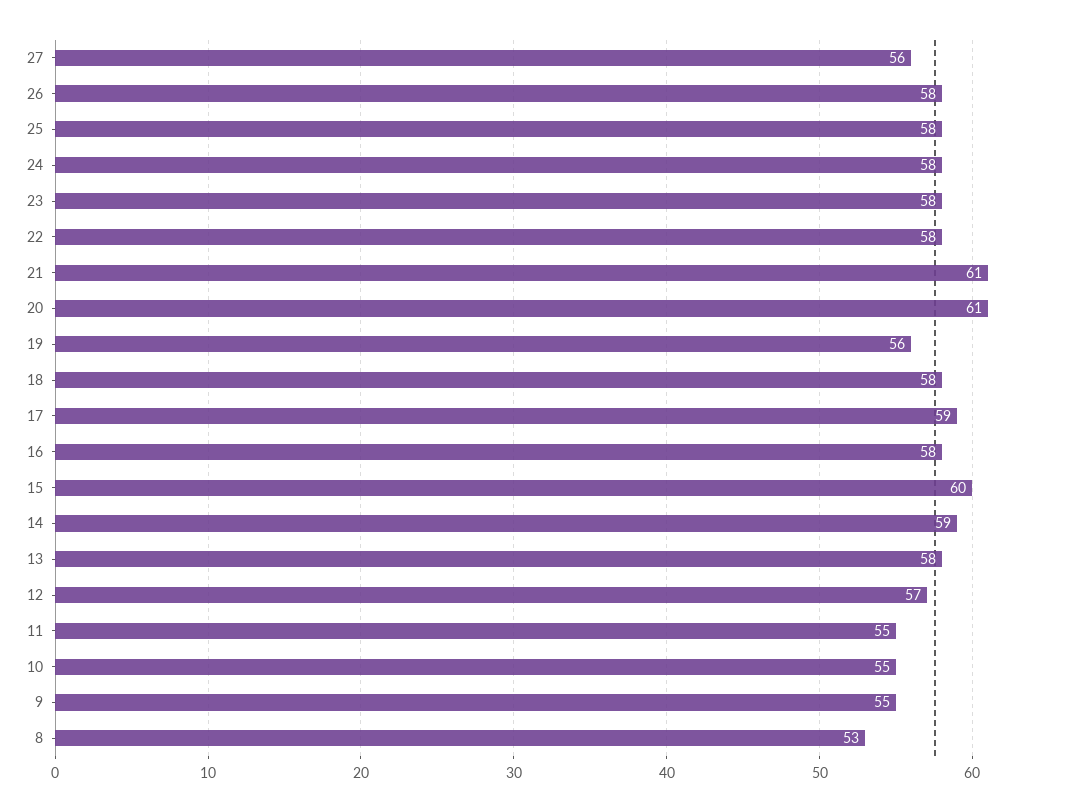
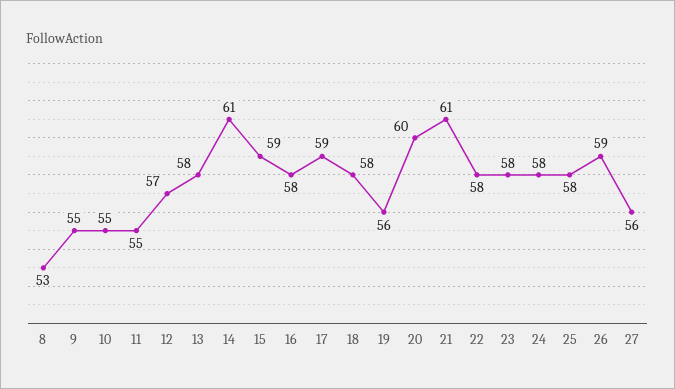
26: 58 -> 59
20: 61 -> 60
15: 60 -> 59
14: 59 -> 61

